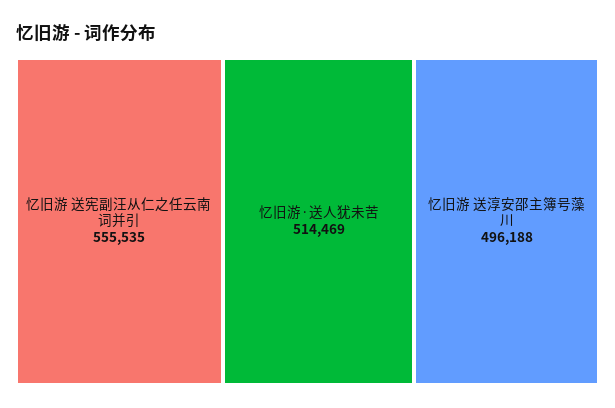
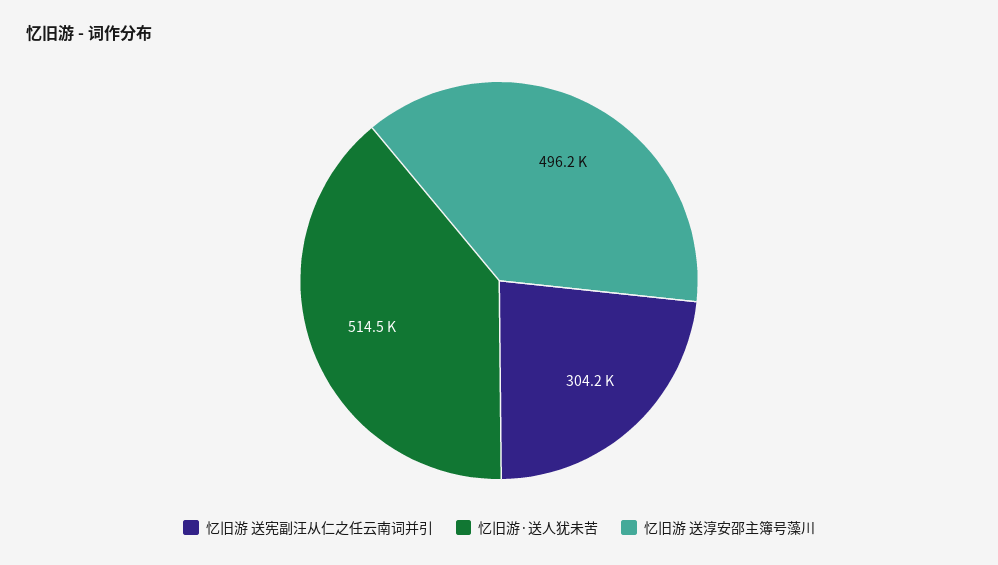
忆旧游 送宪副汪从仁之任云南词并引: 555535 -> 304200

